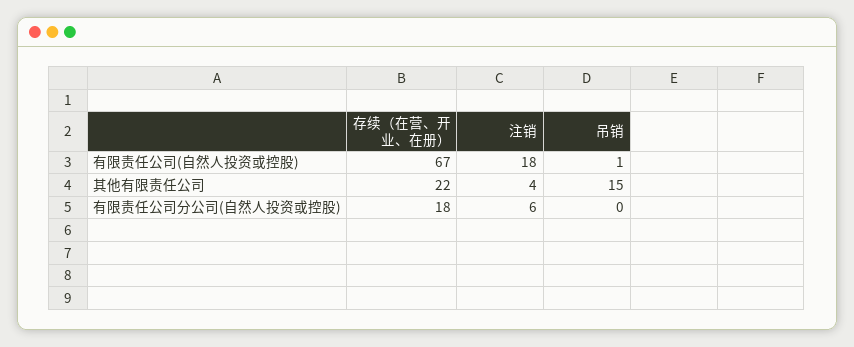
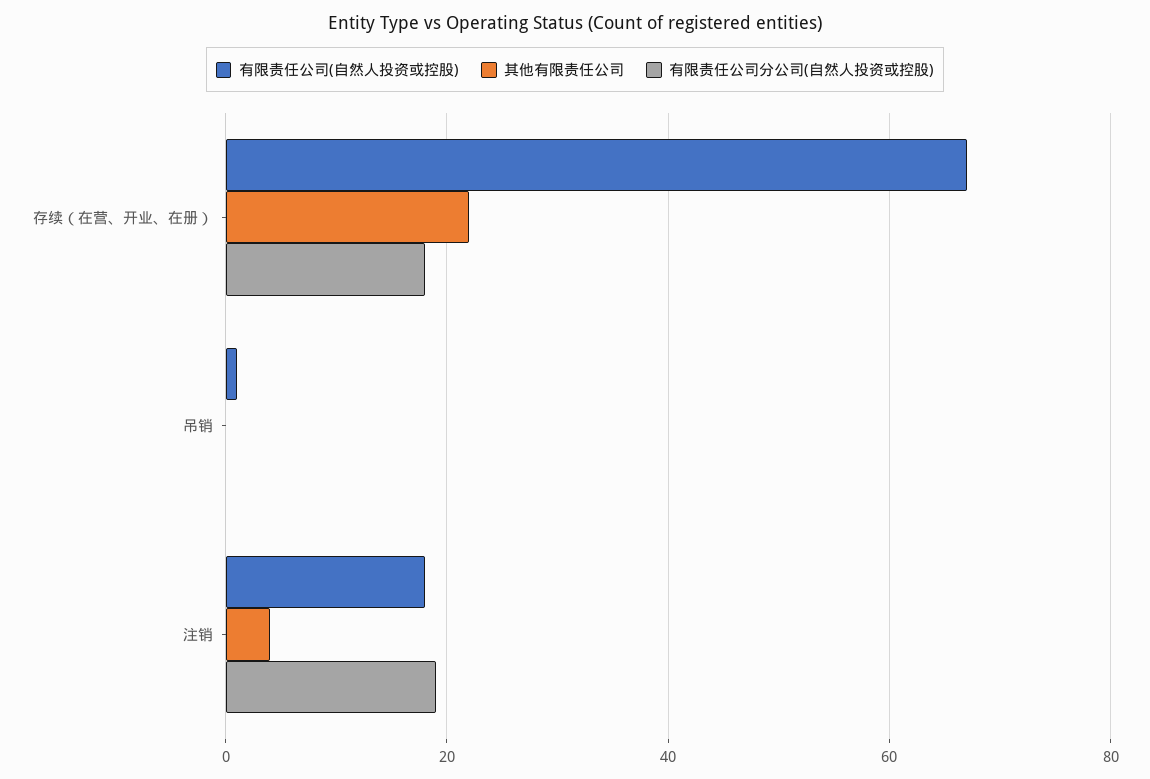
其他有限责任公司, 吊销: 15 -> 0
有限责任公司分公司(自然人投资或控股), 注销: 6 -> 20

